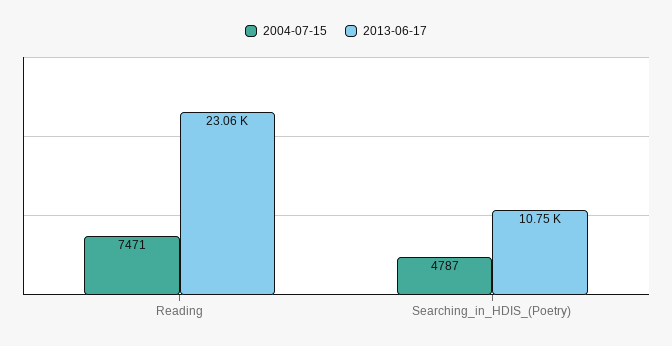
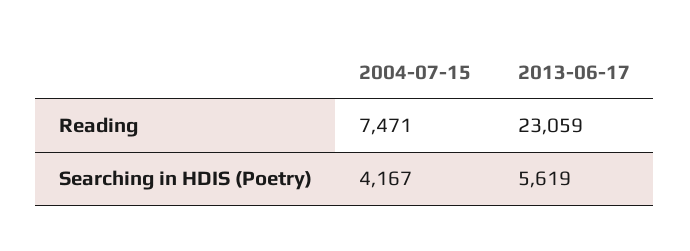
2004-07-15, Searching_in_HDIS_(Poetry): 4787 -> 4167
2013-06-17, Searching_in_HDIS_(Poetry): 10750 -> 5619

